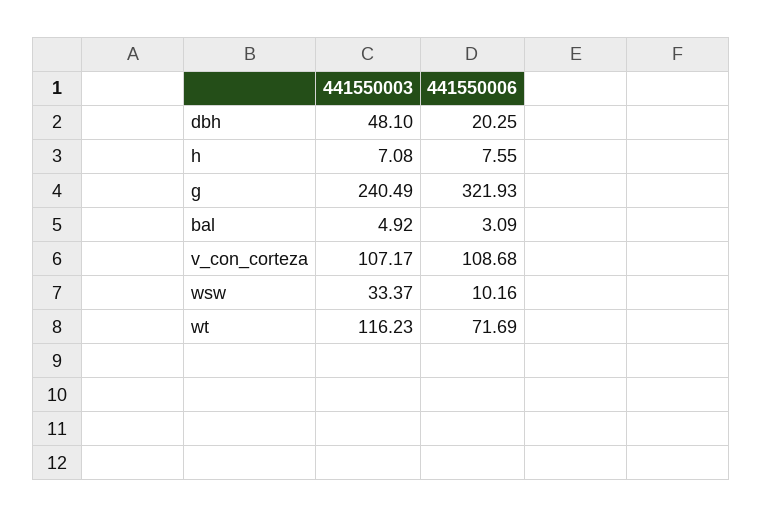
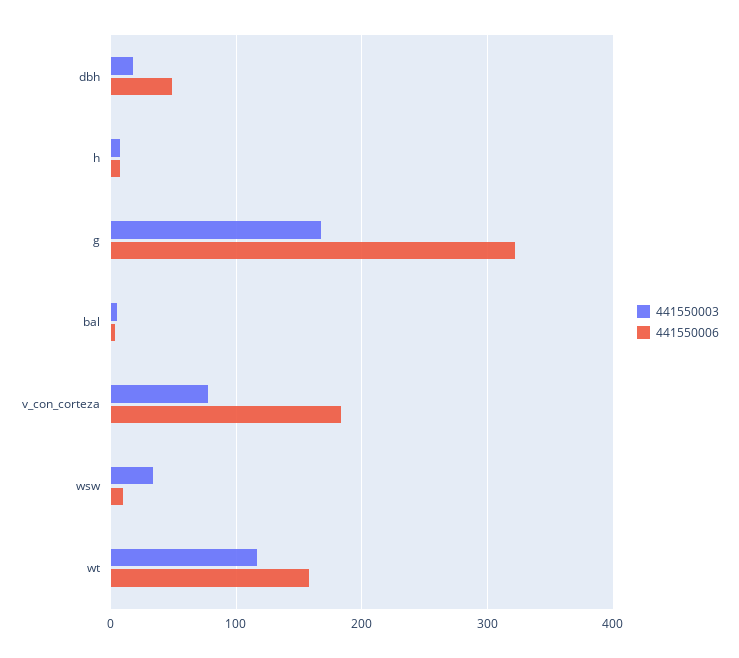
441550003, dbh: 48.1 -> 20
441550006, dbh: 20.25 -> 50
441550003, g: 240.49 -> 170
441550003, v_con_corteza: 107.17 -> 80
441550006, v_con_corteza: 108.68 -> 180
441550006, wt: 71.69 -> 160

